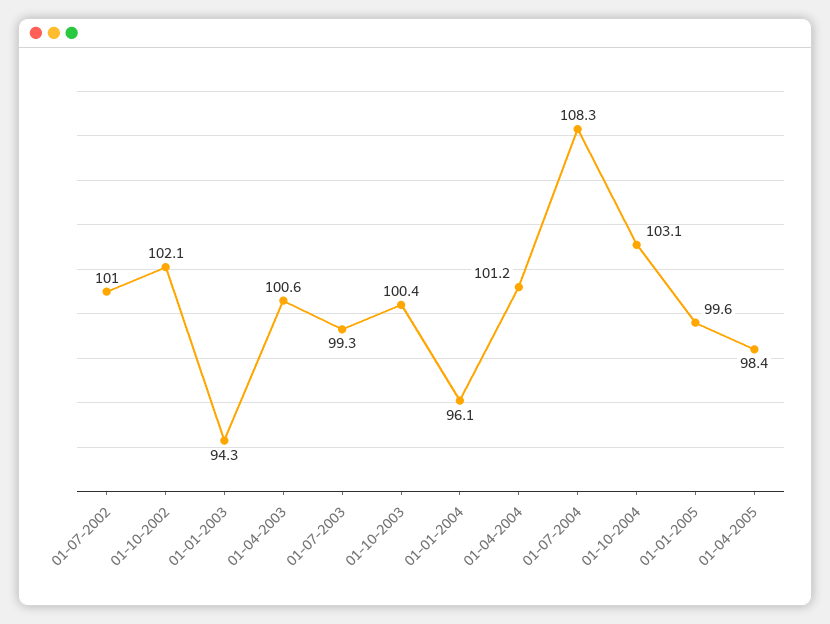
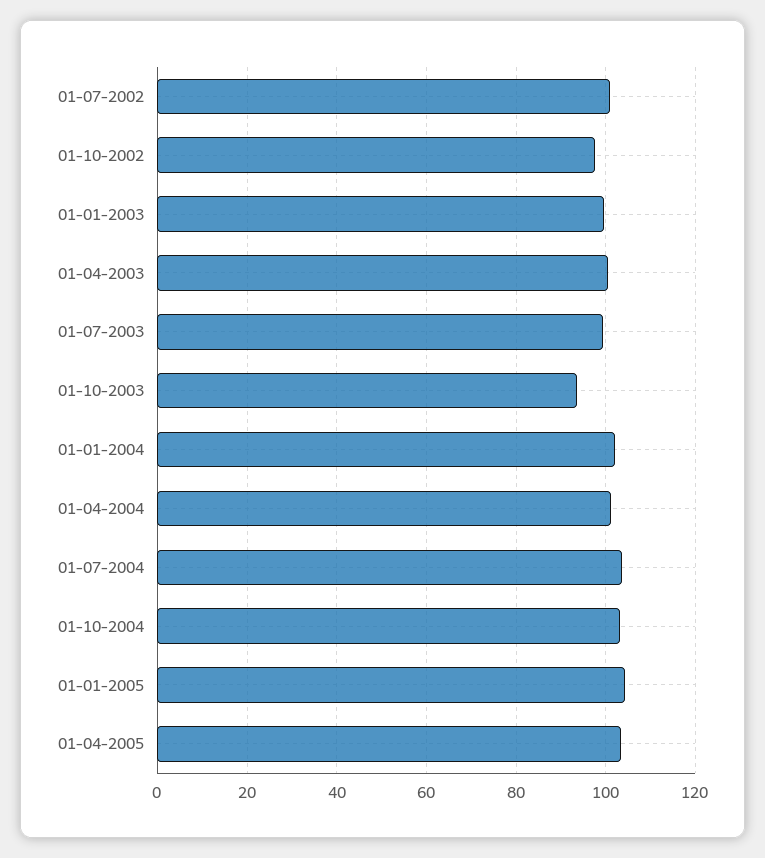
01-10-2002: 102.1 -> 98
01-01-2003: 94.3 -> 100
01-10-2003: 100.4 -> 94
01-01-2004: 96.1 -> 102
01-07-2004: 108.3 -> 104
01-01-2005: 99.6 -> 104
01-04-2005: 98.4 -> 104

